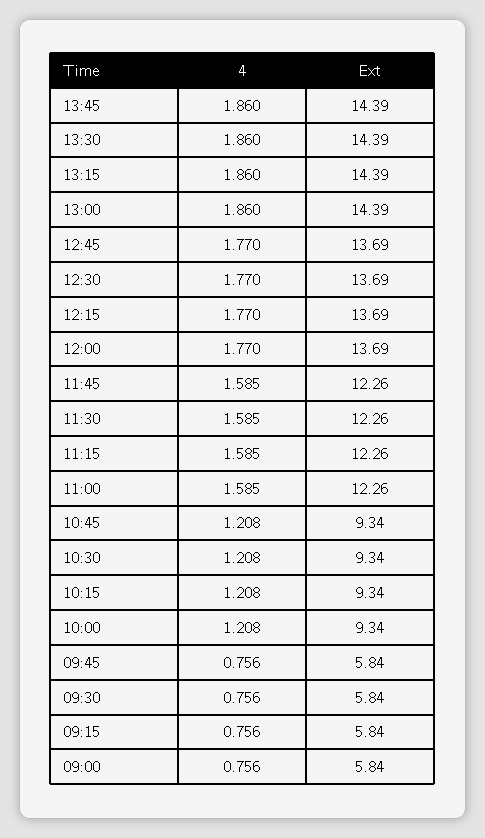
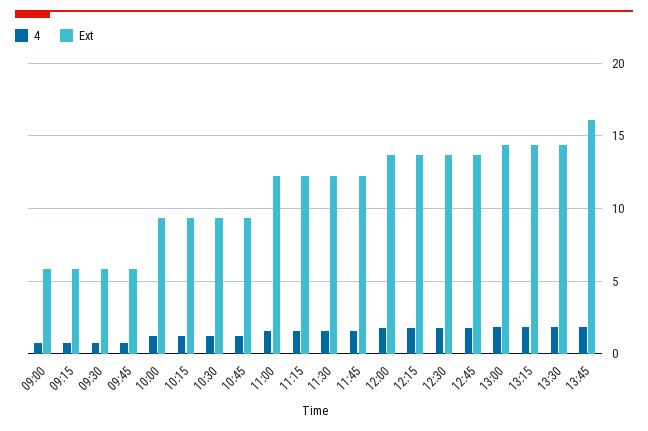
Ext, 13:45: 14.39 -> 16

